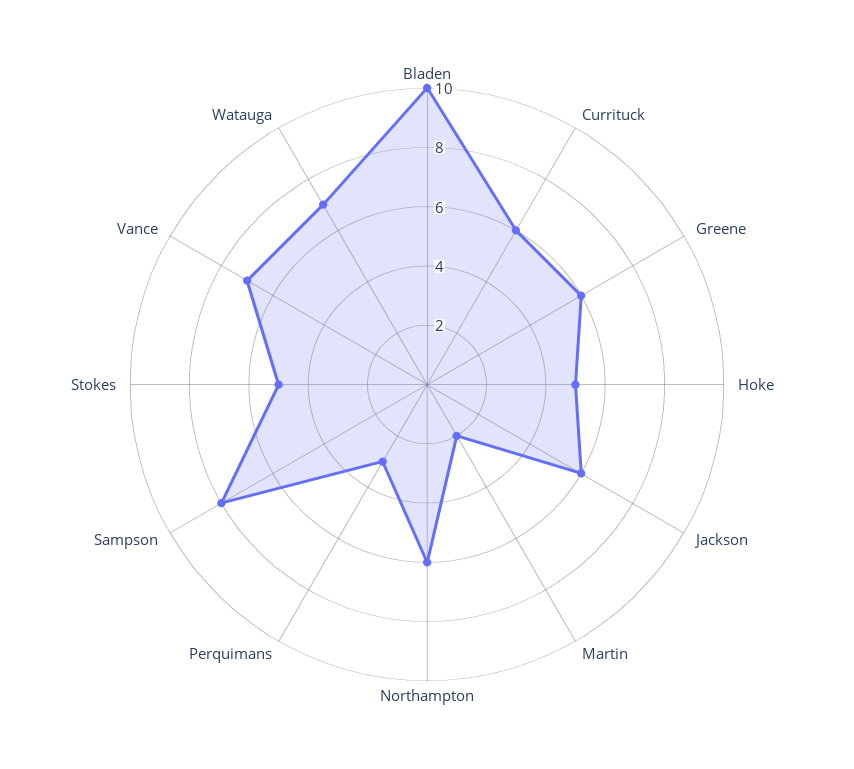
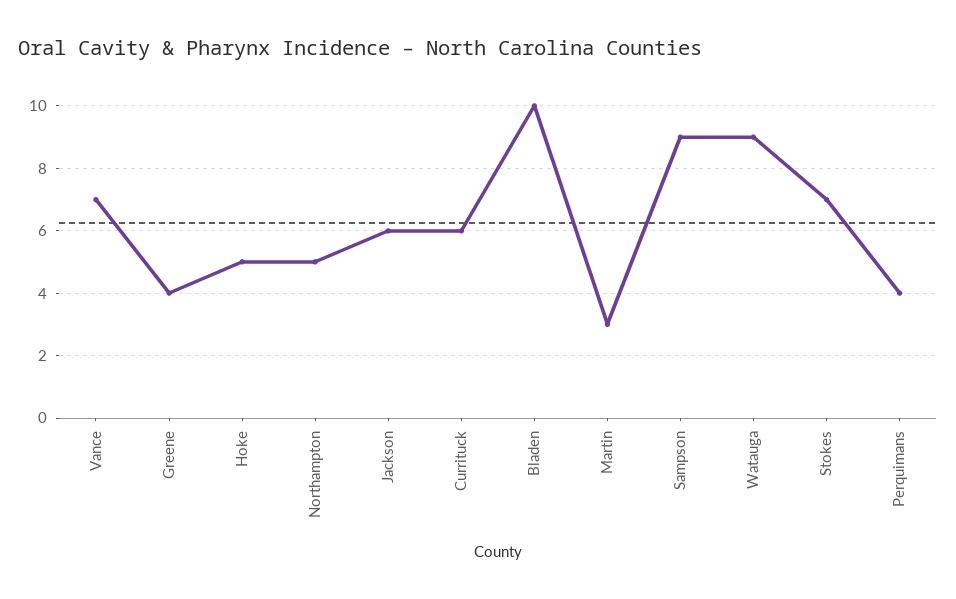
Greene: 6 -> 4
Martin: 2 -> 3
Northampton: 6 -> 5
Perquimans: 3 -> 4
Sampson: 8 -> 9
Stokes: 5 -> 7
Watauga: 7 -> 9

